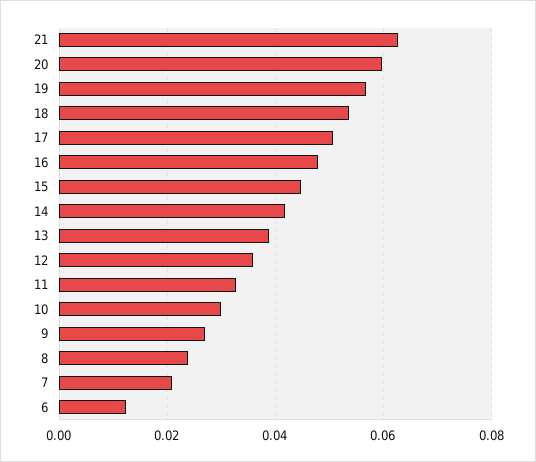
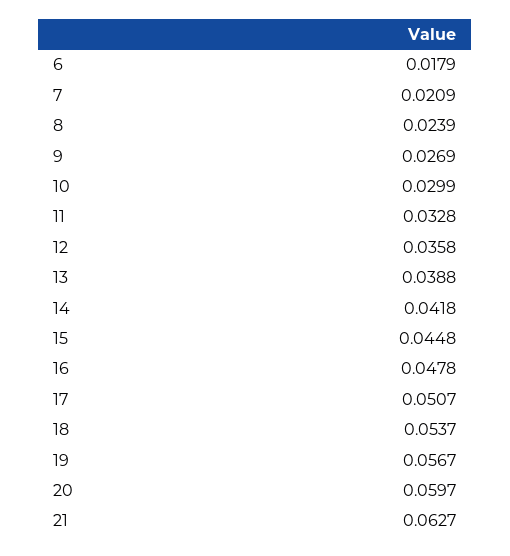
6: 0.012 -> 0.0179

